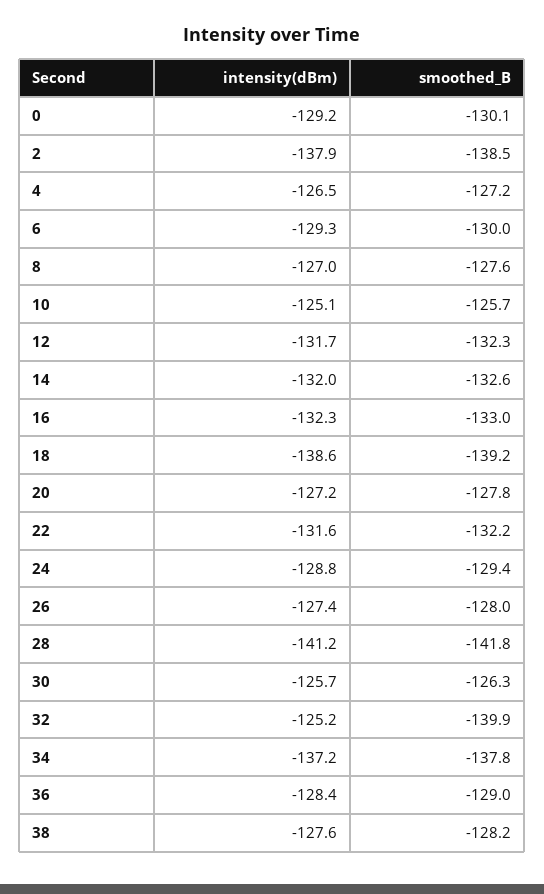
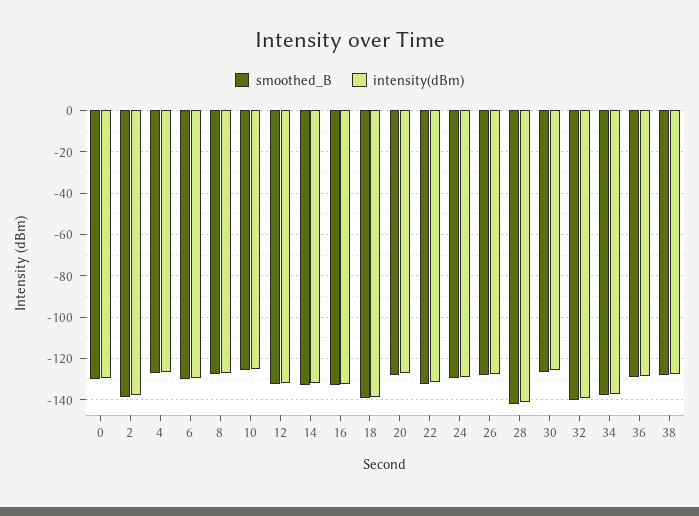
intensity(dBm), 32: -125.2 -> -140

